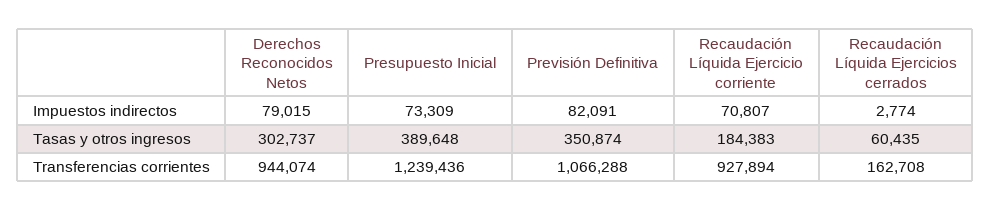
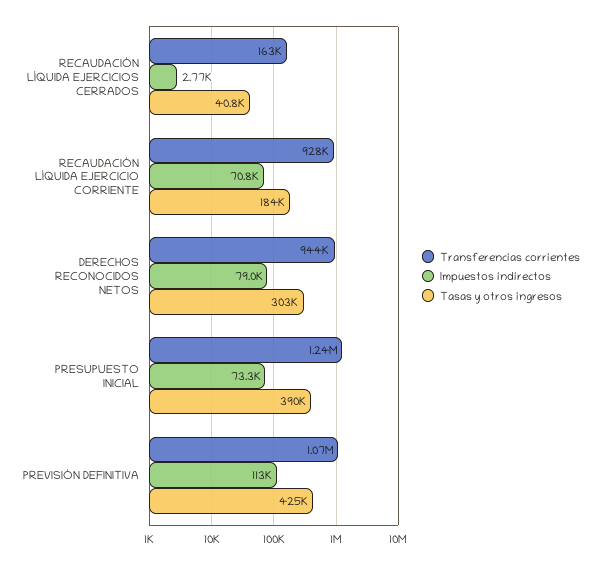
Impuestos indirectos, Previsión Definitiva: 82091 -> 113000
Tasas y otros ingresos, Previsión Definitiva: 350874 -> 425000
Tasas y otros ingresos, Recaudación Líquida Ejercicios cerrados: 60435 -> 40800

